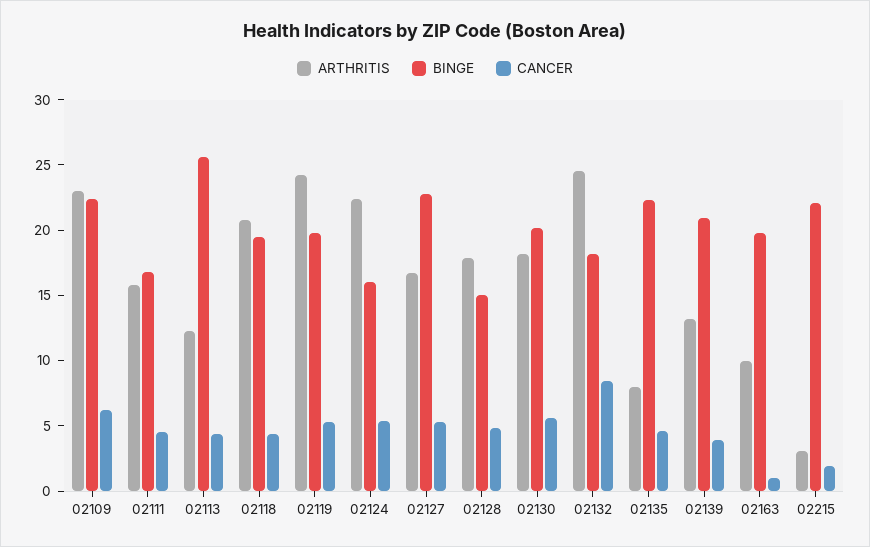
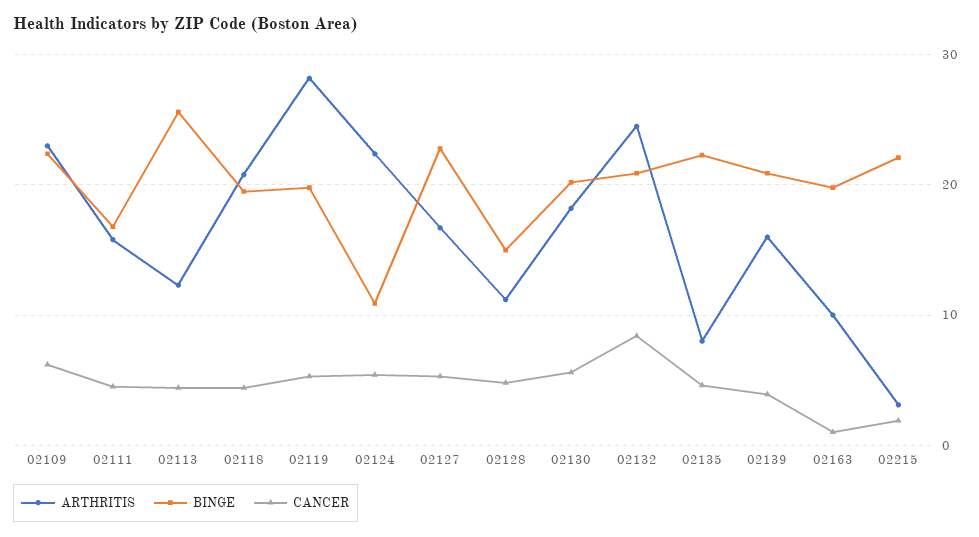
ARTHRITIS, 02119: 24 -> 28
BINGE, 02124: 16 -> 11
ARTHRITIS, 02128: 18 -> 11
BINGE, 02132: 18 -> 21
ARTHRITIS, 02139: 13 -> 16

